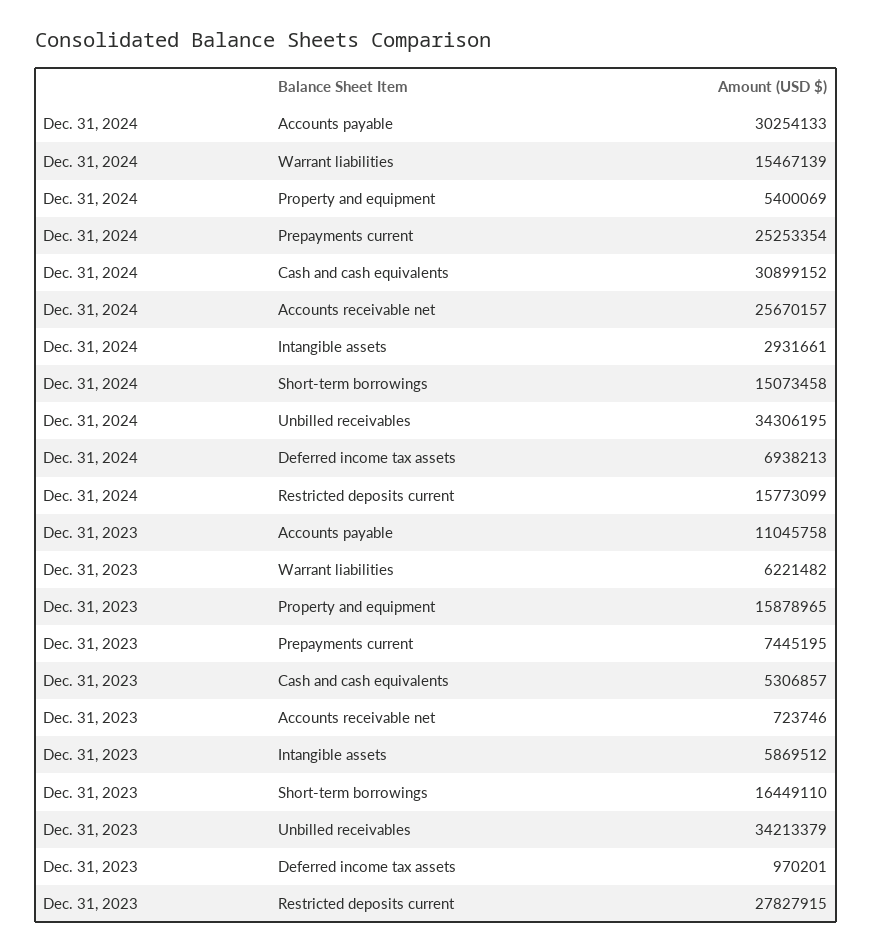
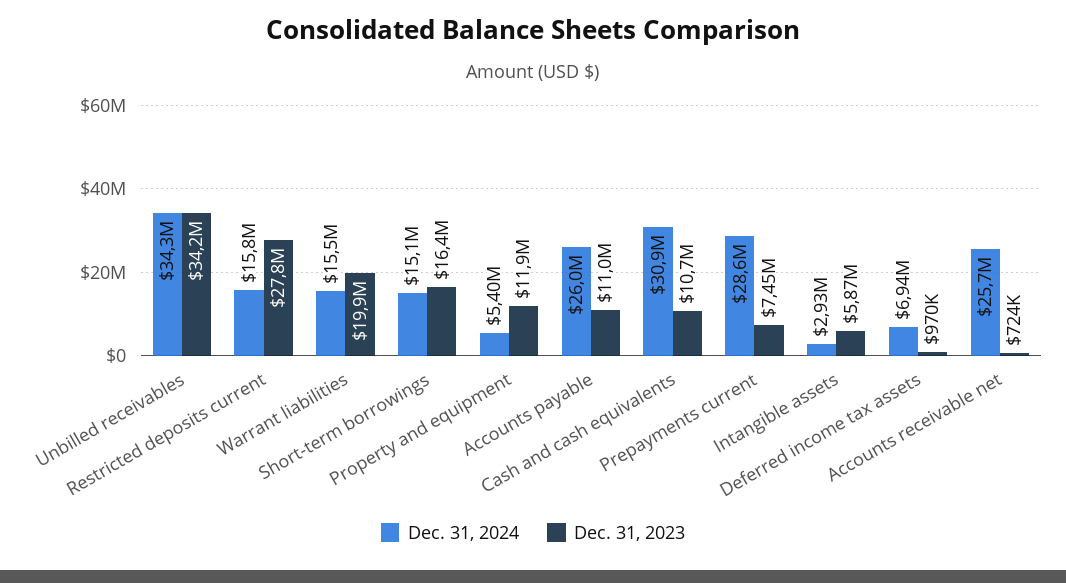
Dec. 31, 2024, Accounts payable: 30254133 -> 26000000
Dec. 31, 2024, Prepayments current: 25253354 -> 28600000
Dec. 31, 2023, Warrant liabilities: 6221482 -> 19900000
Dec. 31, 2023, Property and equipment: 15878965 -> 11900000
Dec. 31, 2023, Cash and cash equivalents: 5306857 -> 10700000

